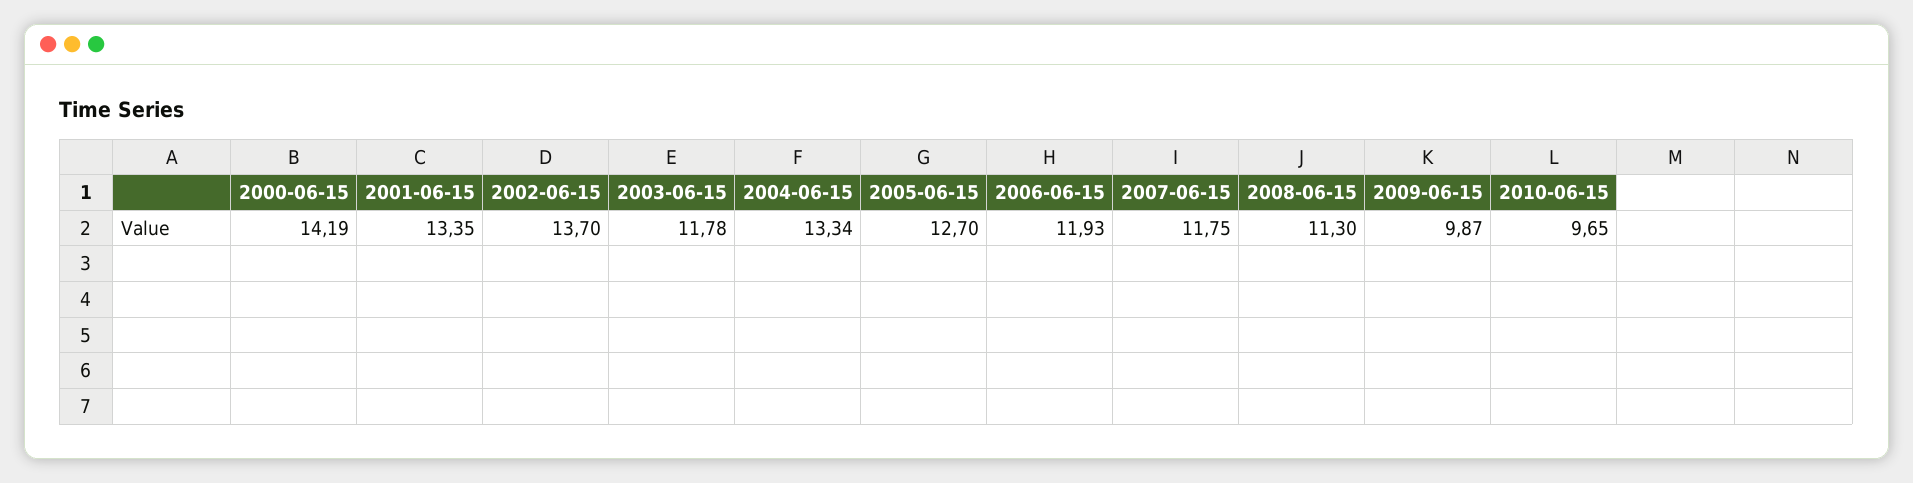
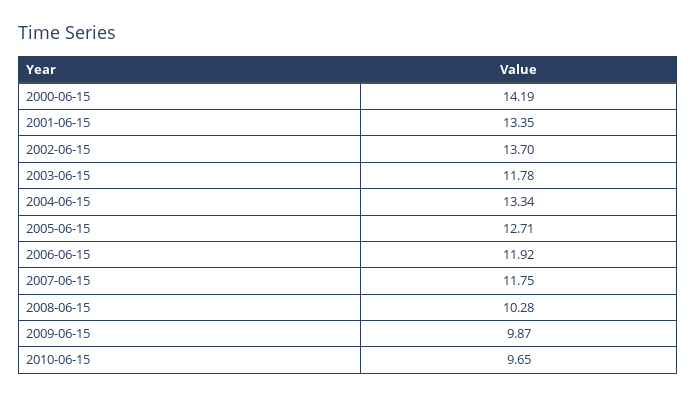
2005-06-15: 12.7 -> 12.71
2006-06-15: 11.93 -> 11.92
2008-06-15: 11.3 -> 10.28

